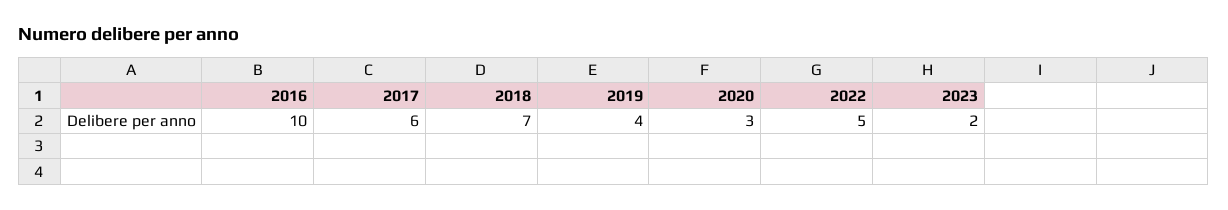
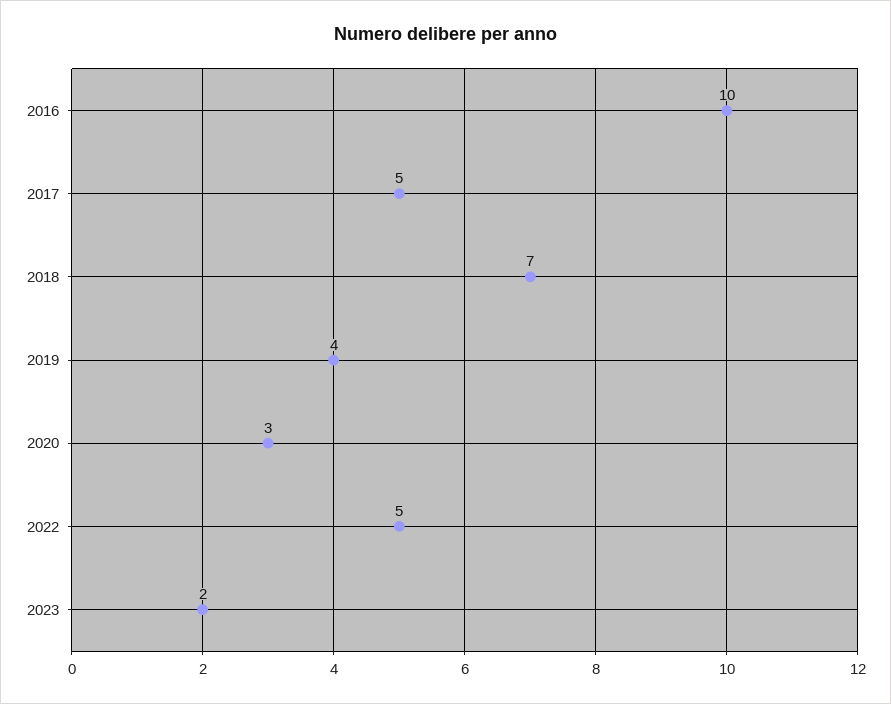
2017: 6 -> 5

